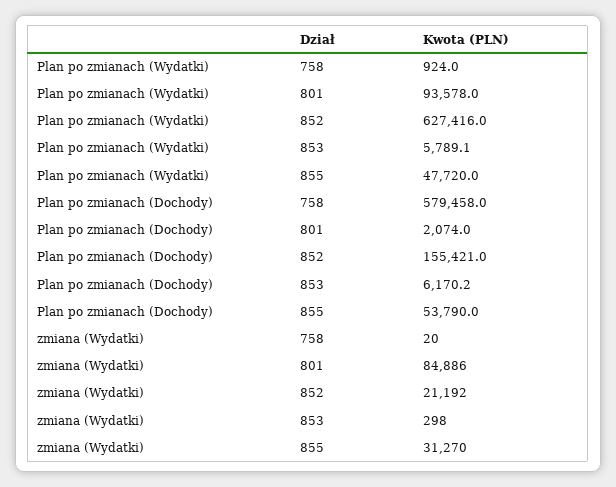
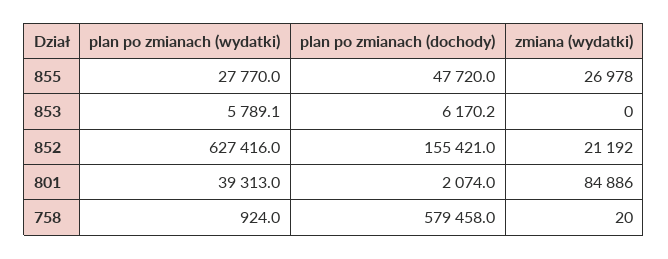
Plan po zmianach (Wydatki), 801: 93578 -> 39313
Plan po zmianach (Wydatki), 855: 47720 -> 27770
Plan po zmianach (Dochody), 855: 53790 -> 47720
zmiana (Wydatki), 853: 298 -> 0
zmiana (Wydatki), 855: 31270 -> 26978

